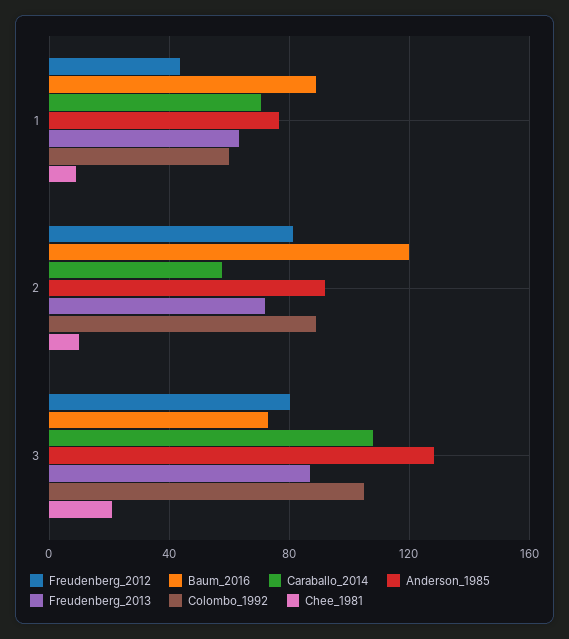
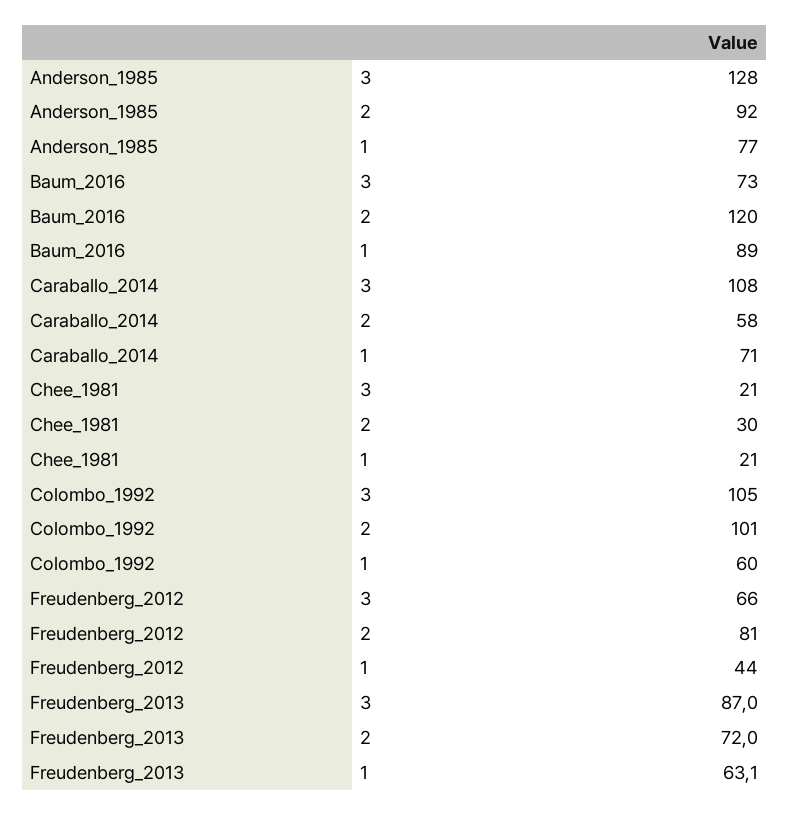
Chee_1981, 1: 10 -> 21
Colombo_1992, 2: 90 -> 101
Chee_1981, 2: 10 -> 30
Freudenberg_2012, 3: 80 -> 66

